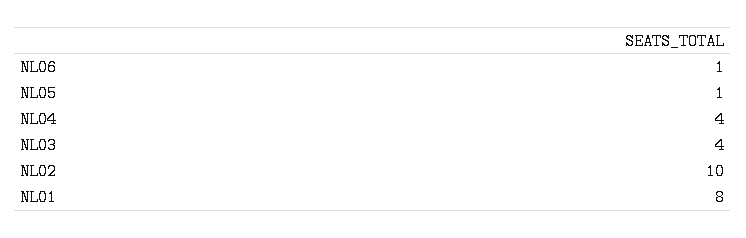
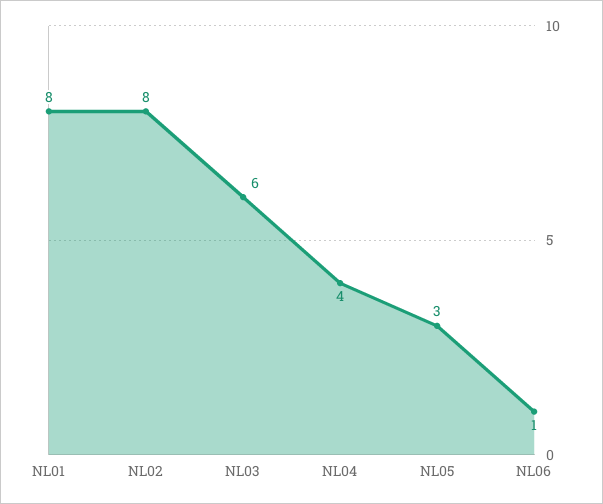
NL05: 1 -> 3
NL03: 4 -> 6
NL02: 10 -> 8

